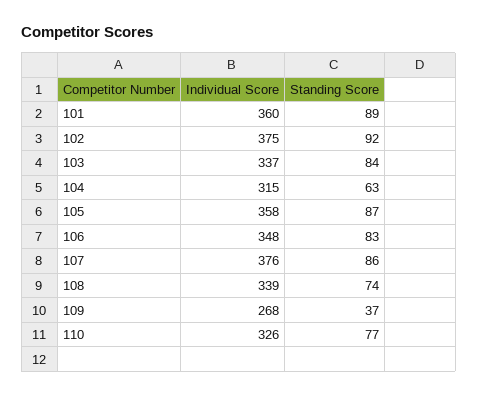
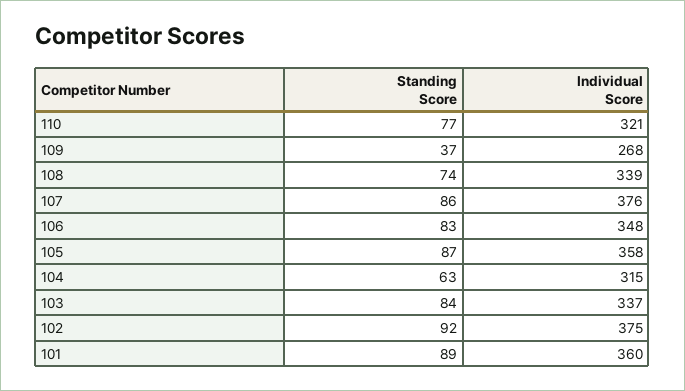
Individual Score, 110: 326 -> 321

